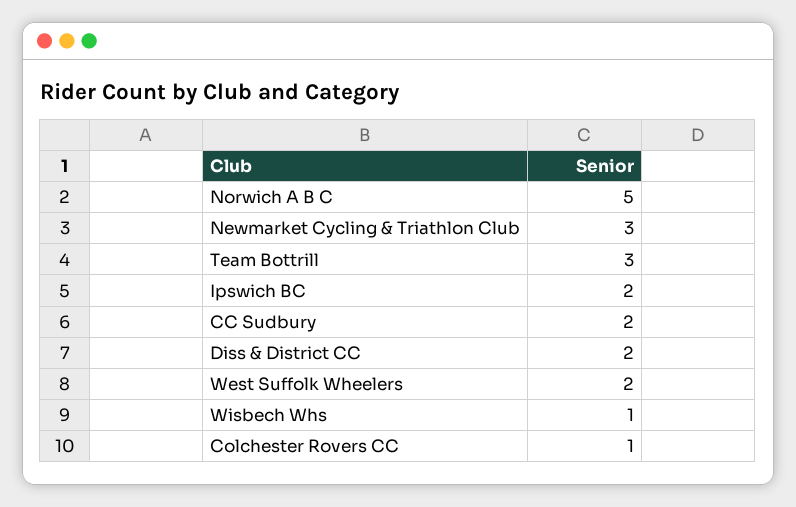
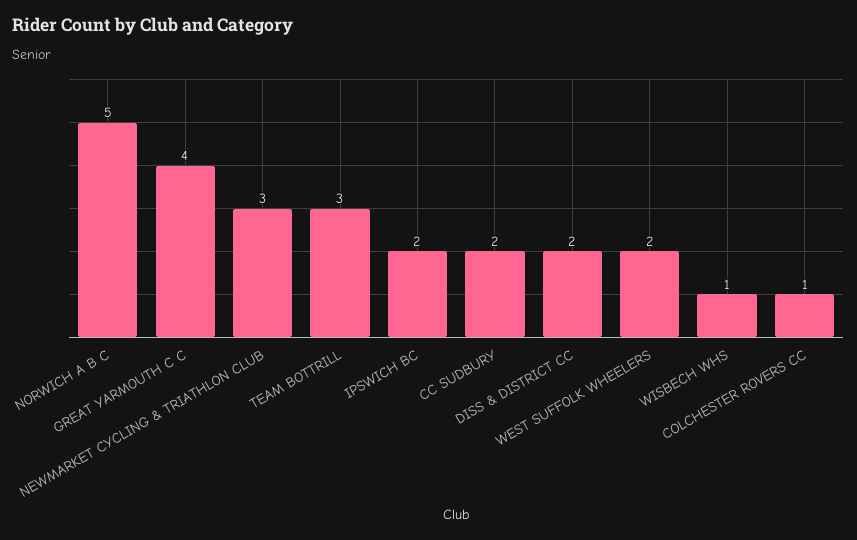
GREAT YARMOUTH C C: none -> 4

